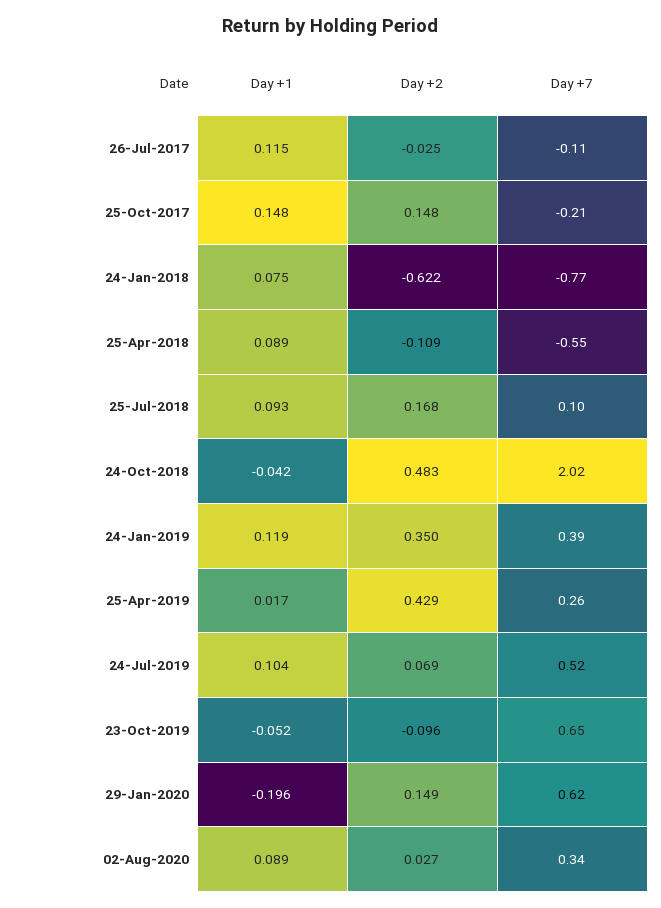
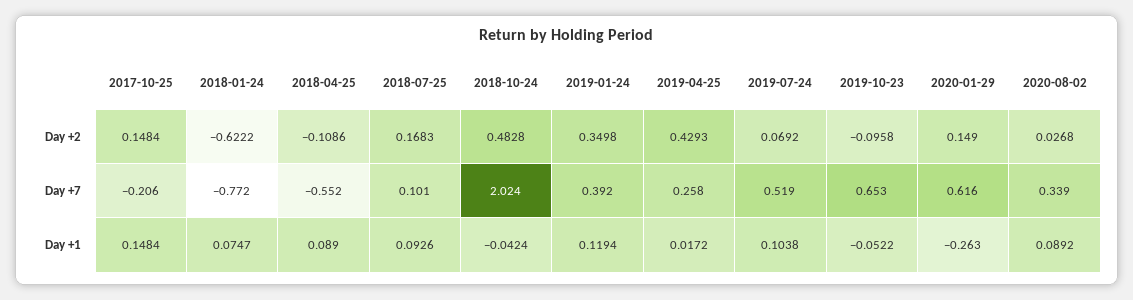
Day +1, 26-Jul-2017: 0.115 -> none
Day +2, 26-Jul-2017: -0.025 -> none
Day +7, 26-Jul-2017: -0.11 -> none
Day +1, 29-Jan-2020: -0.196 -> -0.263

